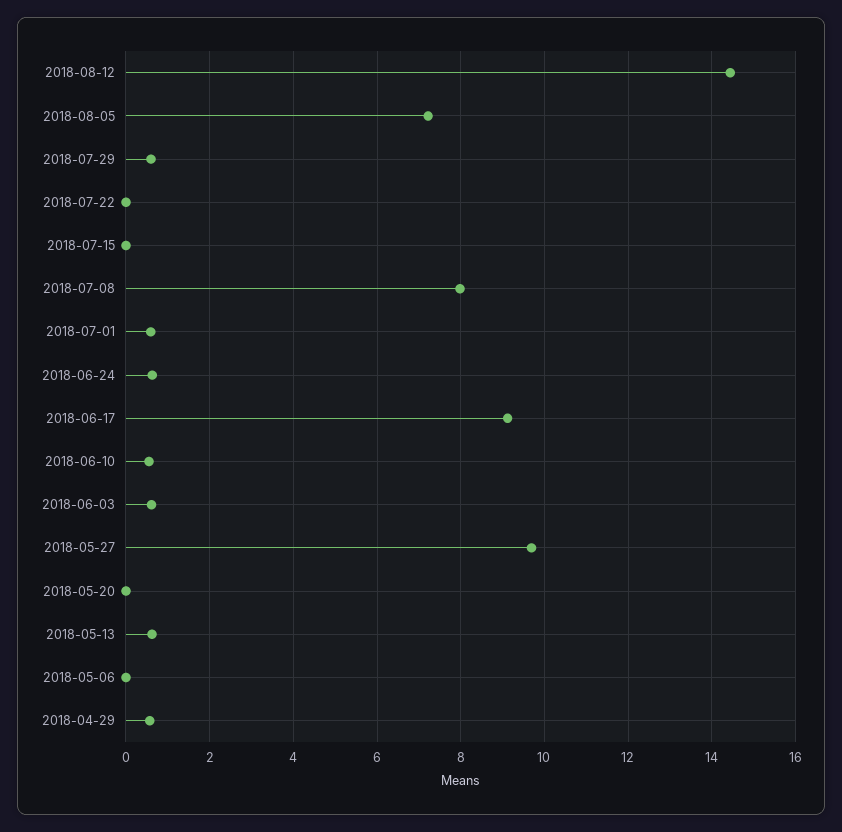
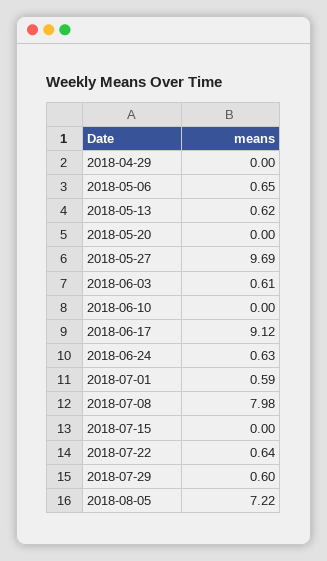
2018-08-12: 14.4 -> none
2018-07-22: 0 -> 0.64
2018-06-10: 0.6 -> 0
2018-05-06: 0 -> 0.65
2018-04-29: 0.6 -> 0

